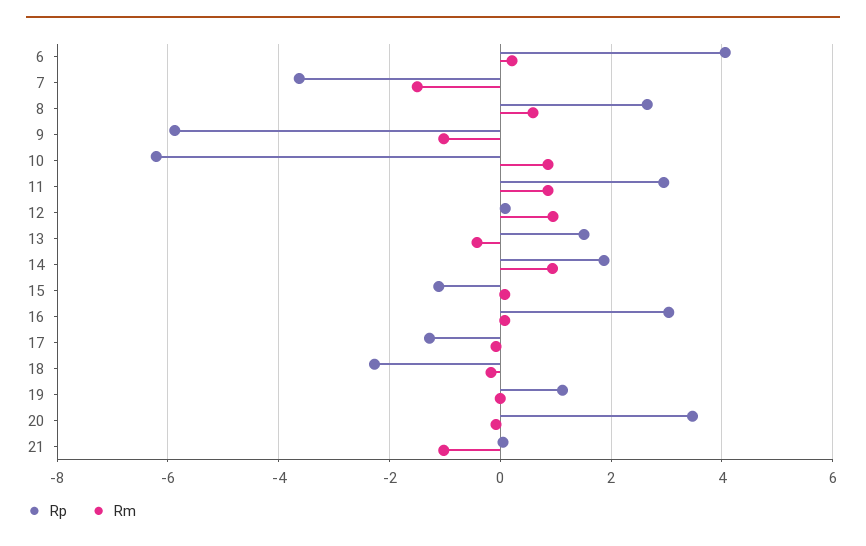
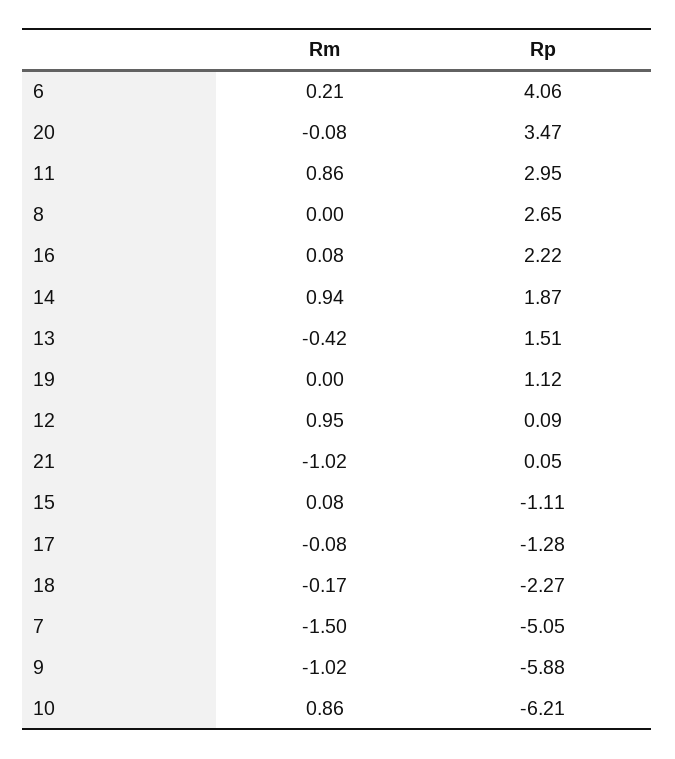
Rp, 7: -3.6 -> -5.05
Rm, 8: 0.6 -> 0
Rp, 16: 3 -> 2.22

